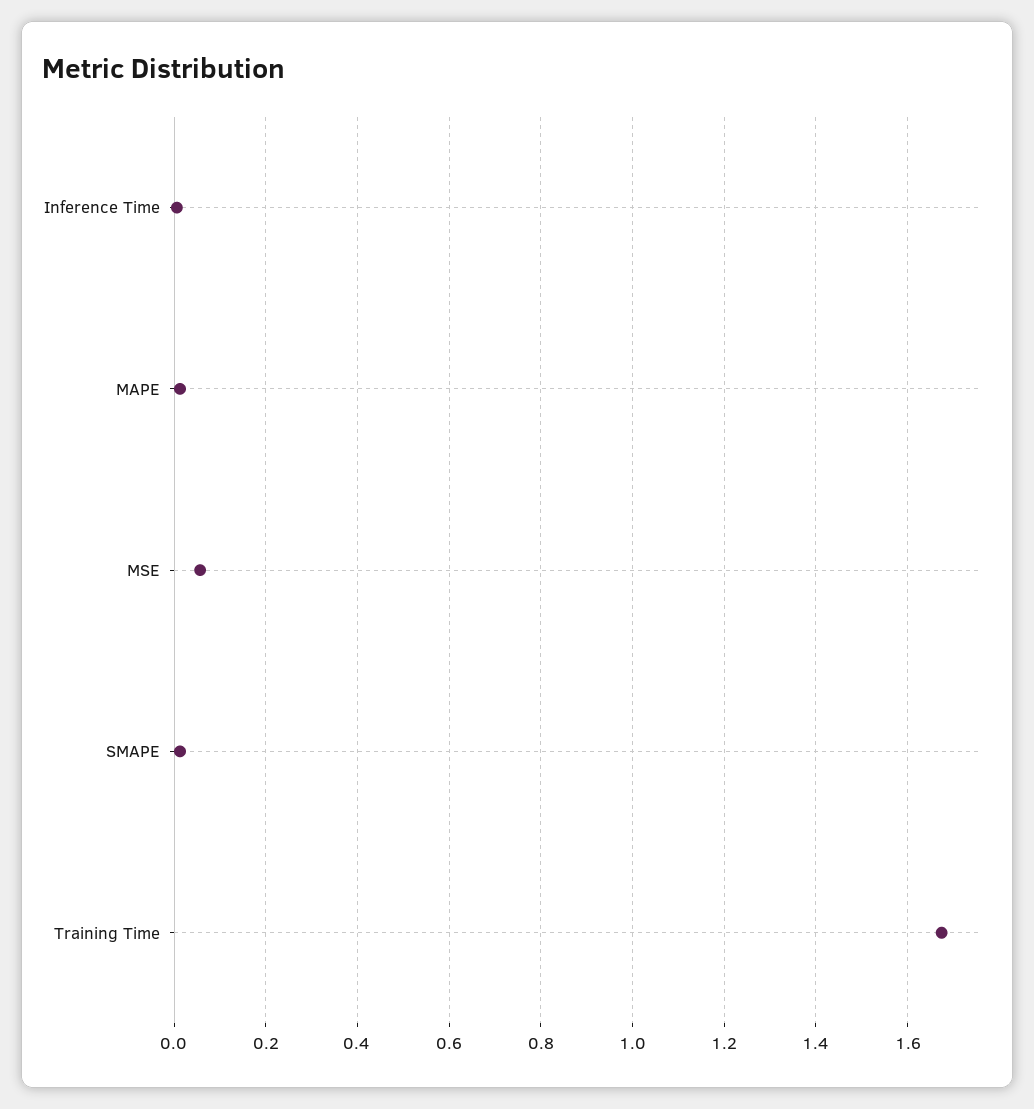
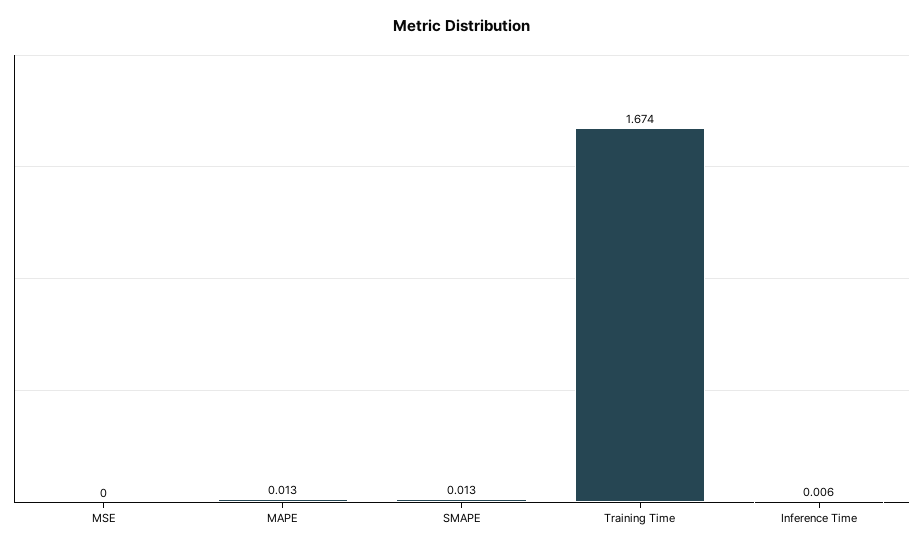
MSE: 0.06 -> 0

